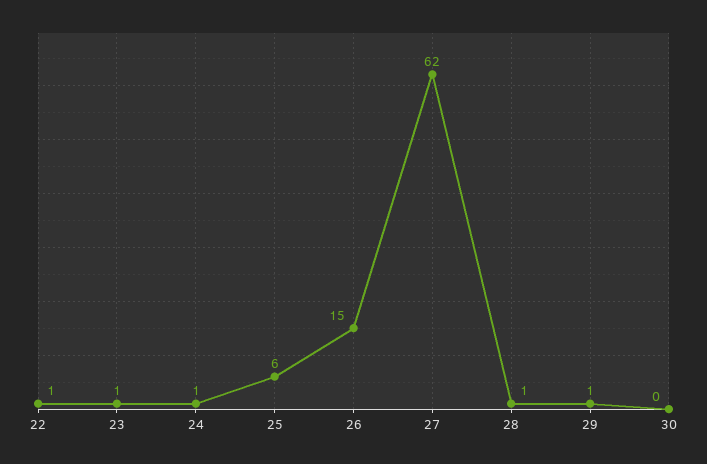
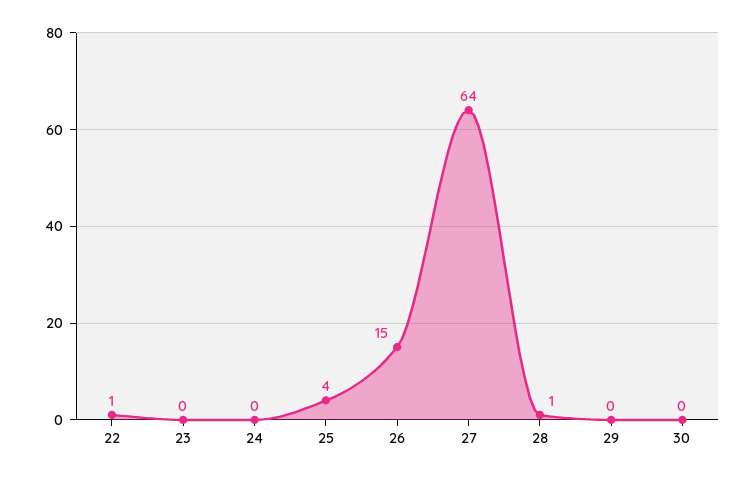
23: 1 -> 0
24: 1 -> 0
25: 6 -> 4
27: 62 -> 64
29: 1 -> 0

